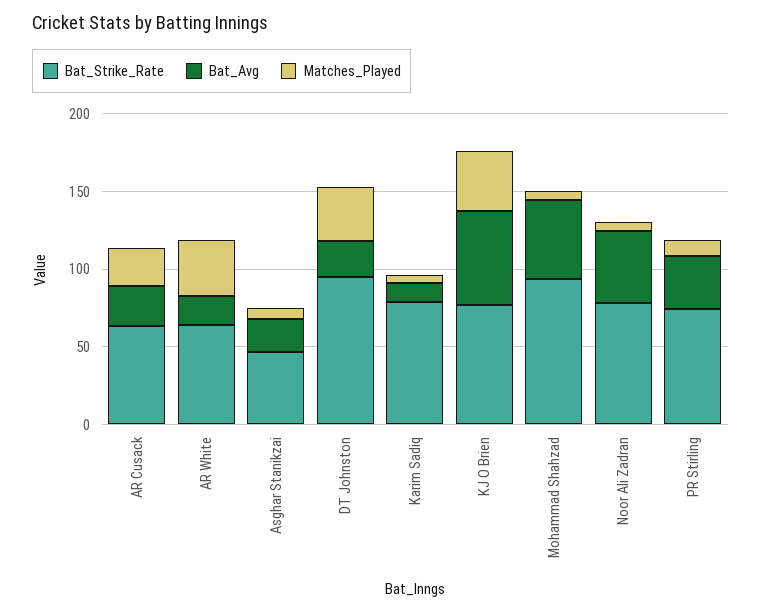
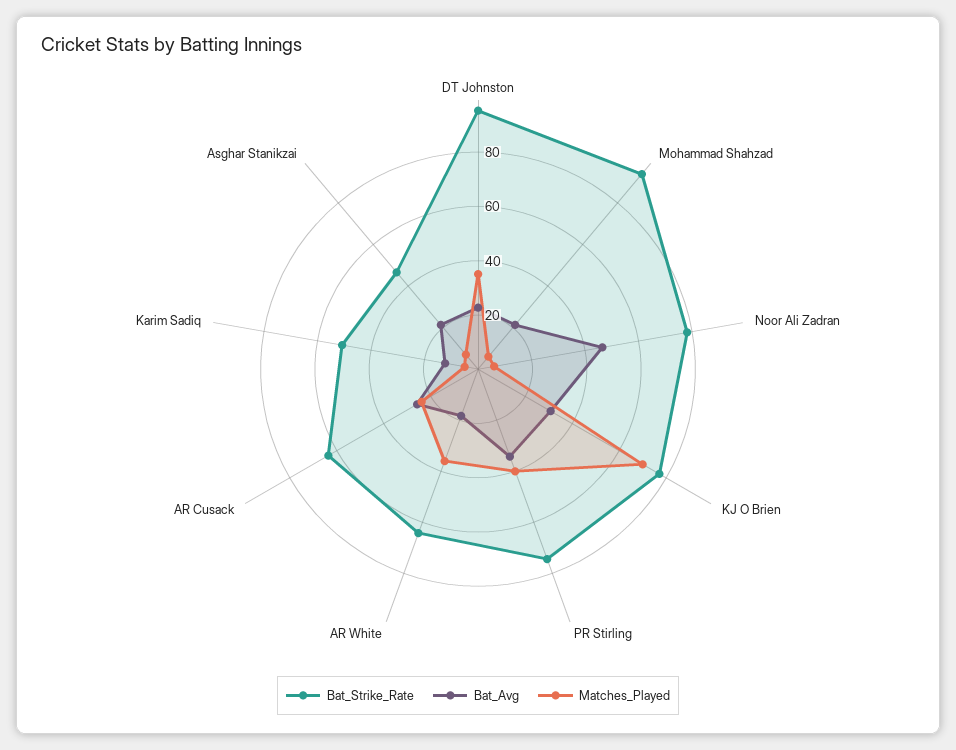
Bat_Strike_Rate, Karim Sadiq: 80 -> 50
Bat_Avg, KJ O Brien: 60 -> 30
Matches_Played, KJ O Brien: 40 -> 70
Bat_Avg, Mohammad Shahzad: 50 -> 20
Matches_Played, PR Stirling: 10 -> 40

